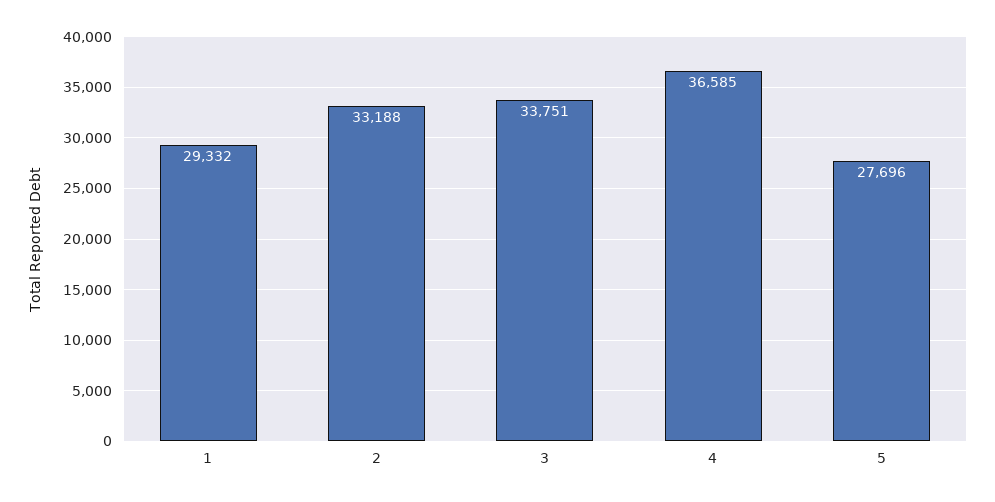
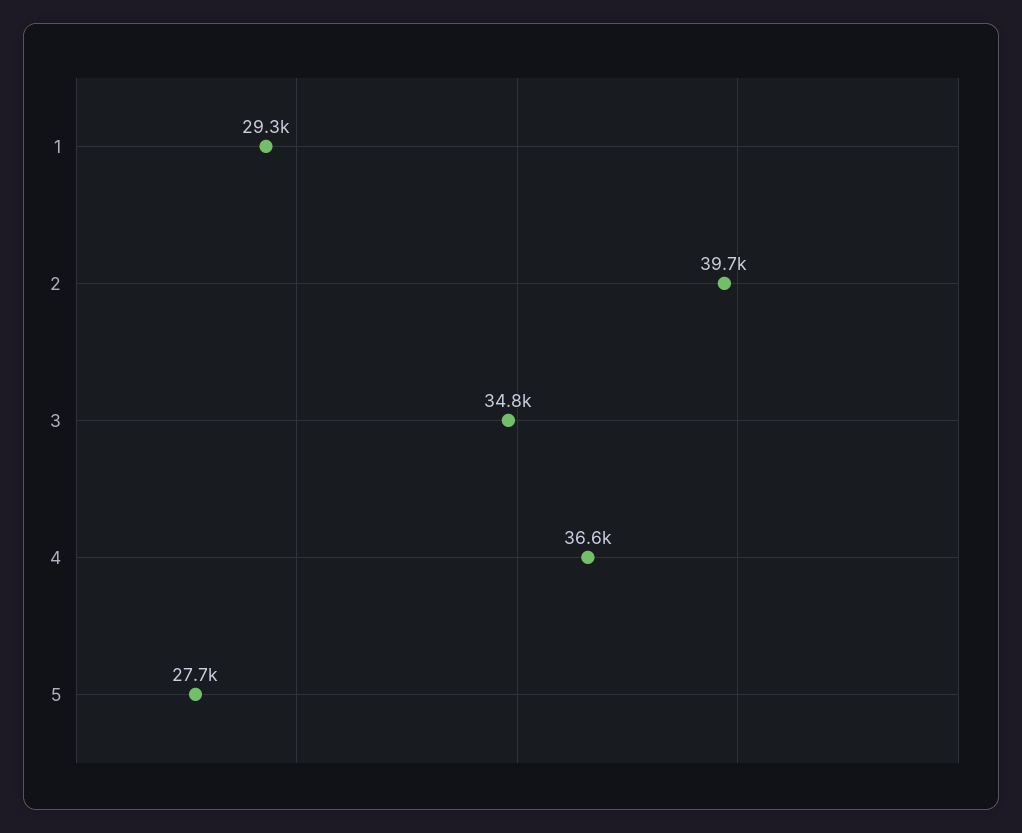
2: 33188 -> 39700
3: 33751 -> 34800

